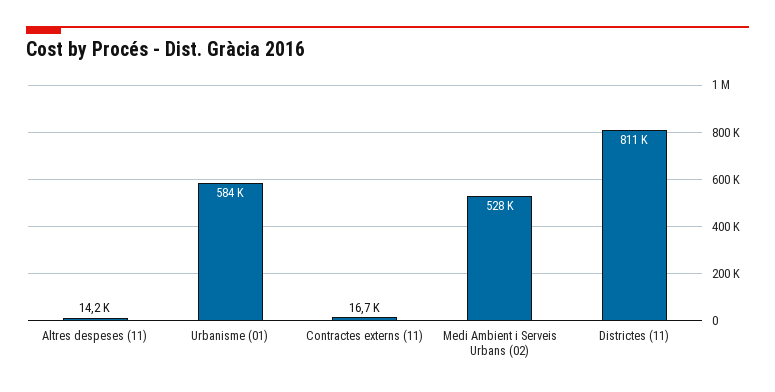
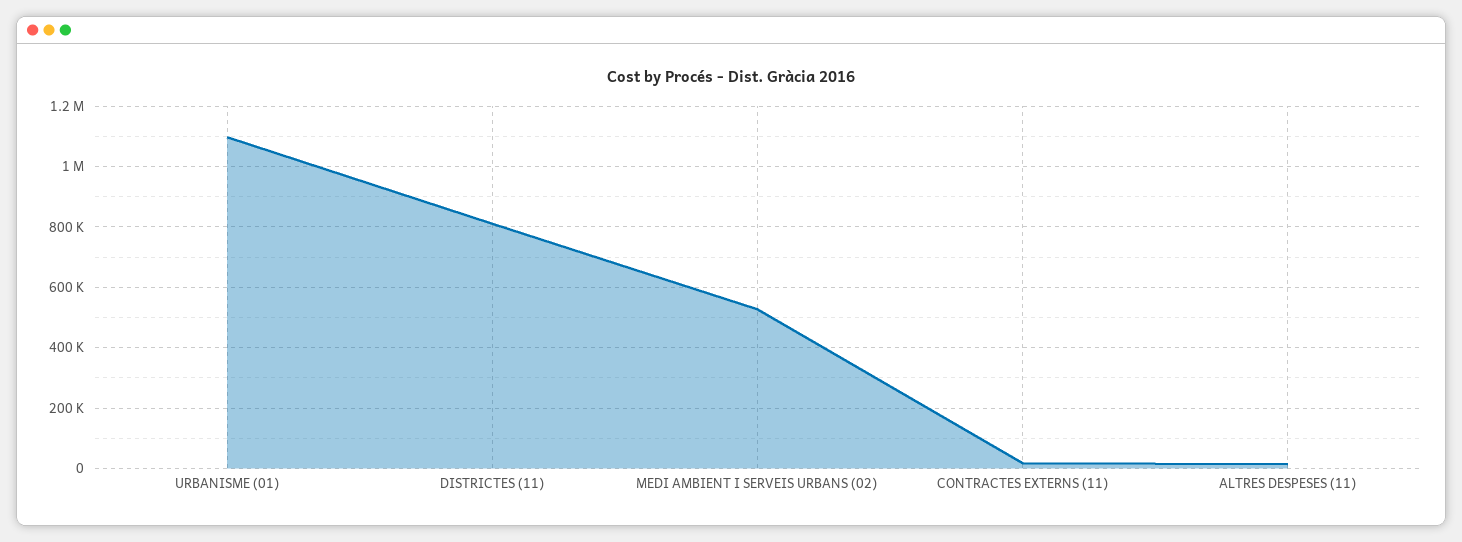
Urbanisme (01): 584000 -> 1100000

